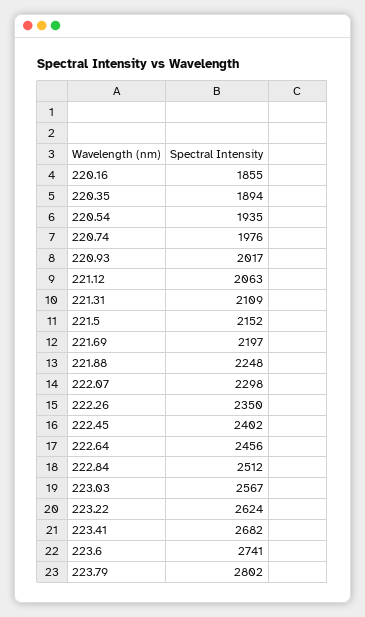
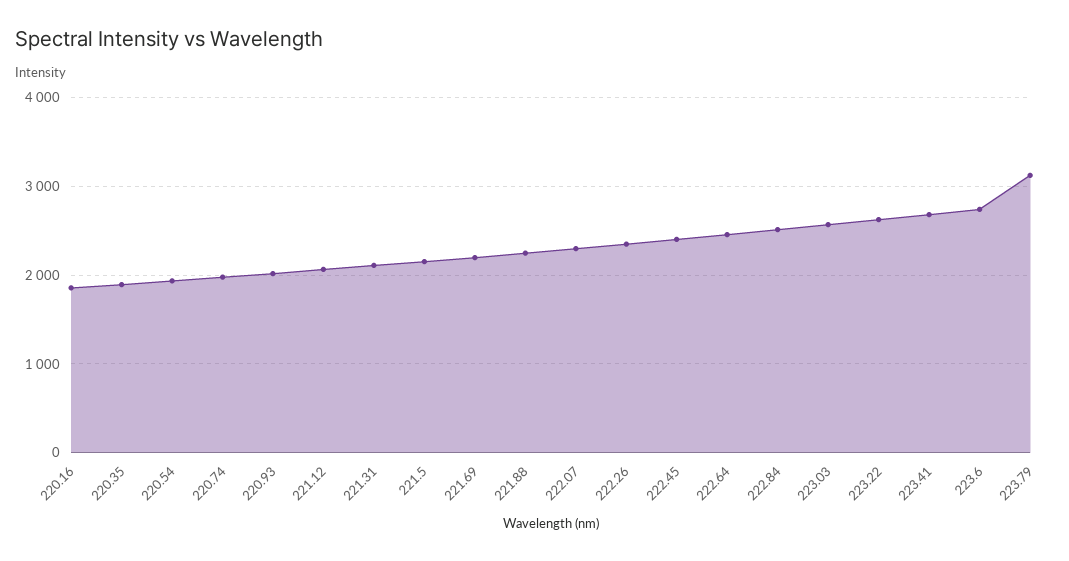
223.79: 2802 -> 3100

